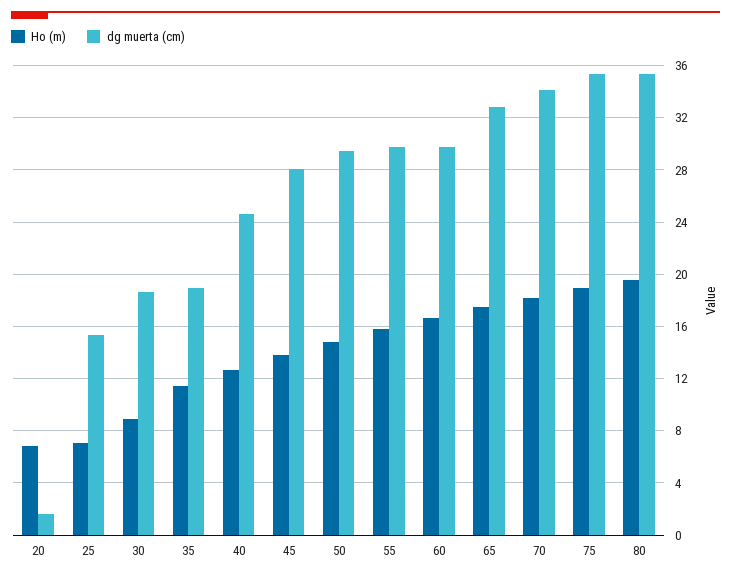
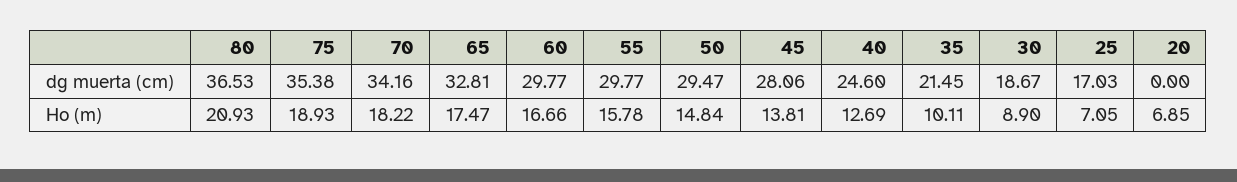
dg muerta (cm), 20: 1.5 -> 0
dg muerta (cm), 25: 15.5 -> 17.03
Ho (m), 35: 11.5 -> 10.11
dg muerta (cm), 35: 19 -> 21.45
Ho (m), 80: 19.5 -> 20.93
dg muerta (cm), 80: 35.5 -> 36.53

